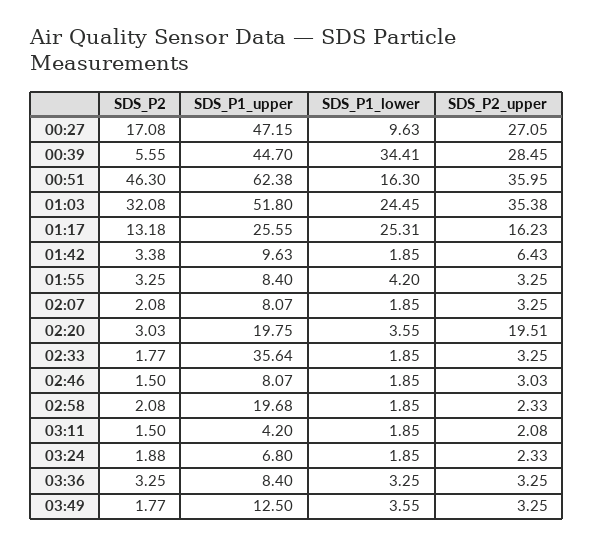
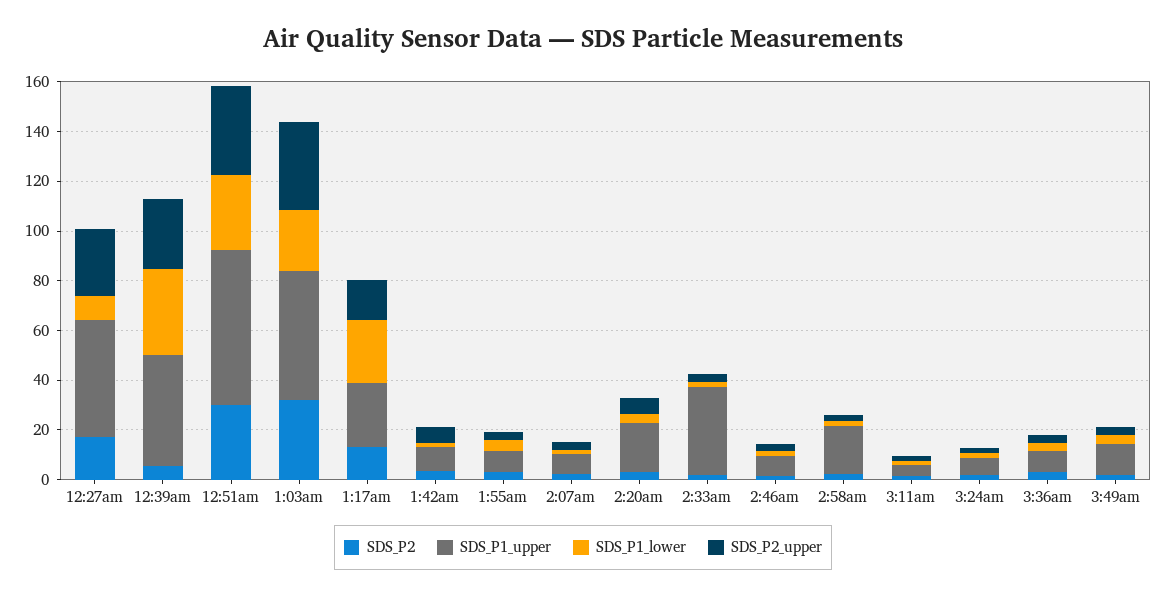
SDS_P2, 00:51: 46.3 -> 30
SDS_P1_lower, 00:51: 16.3 -> 30
SDS_P2_upper, 02:20: 19.51 -> 5

